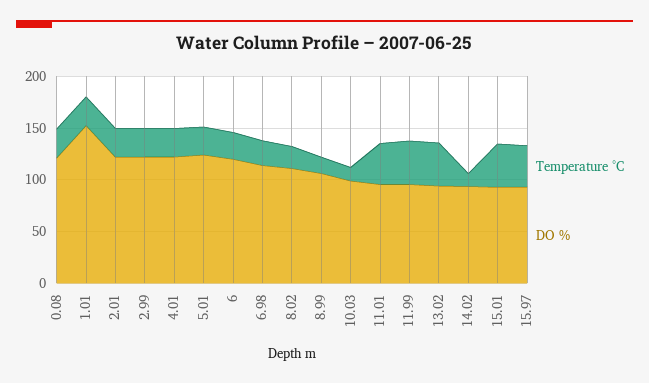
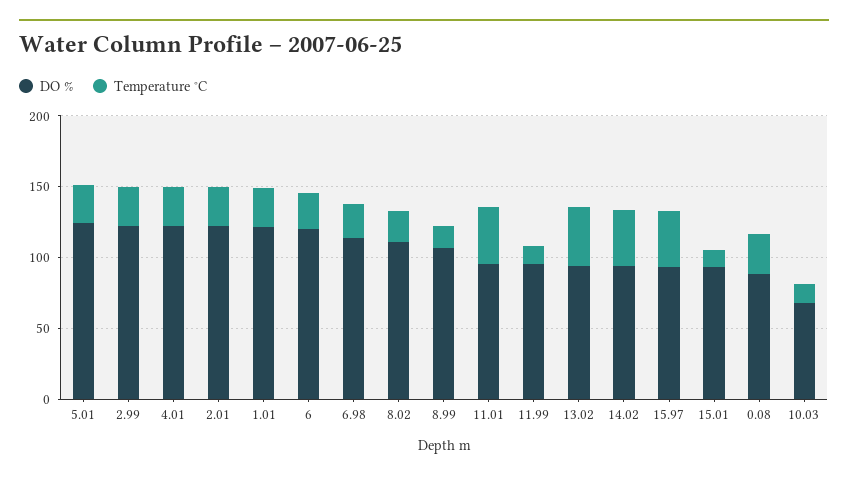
DO %, 0.08: 120 -> 90
DO %, 1.01: 150 -> 120
DO %, 10.03: 100 -> 70
Temperature °C, 11.99: 40 -> 10
Temperature °C, 14.02: 10 -> 40
Temperature °C, 15.01: 40 -> 10

